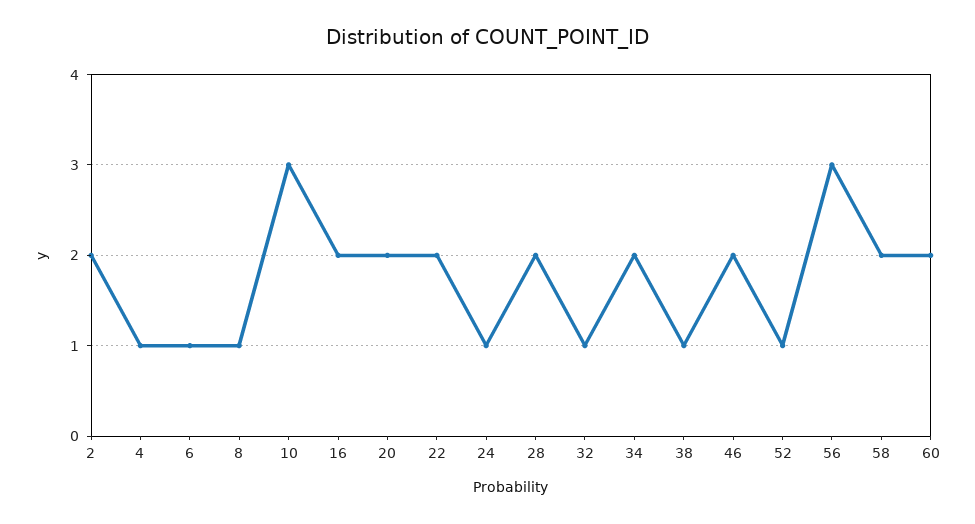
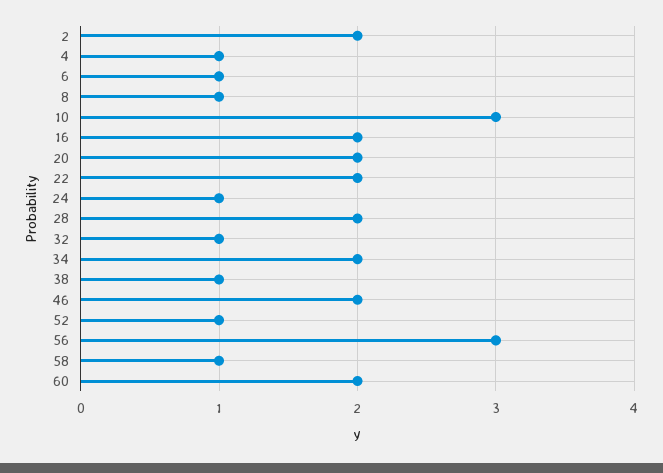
58: 2 -> 1

